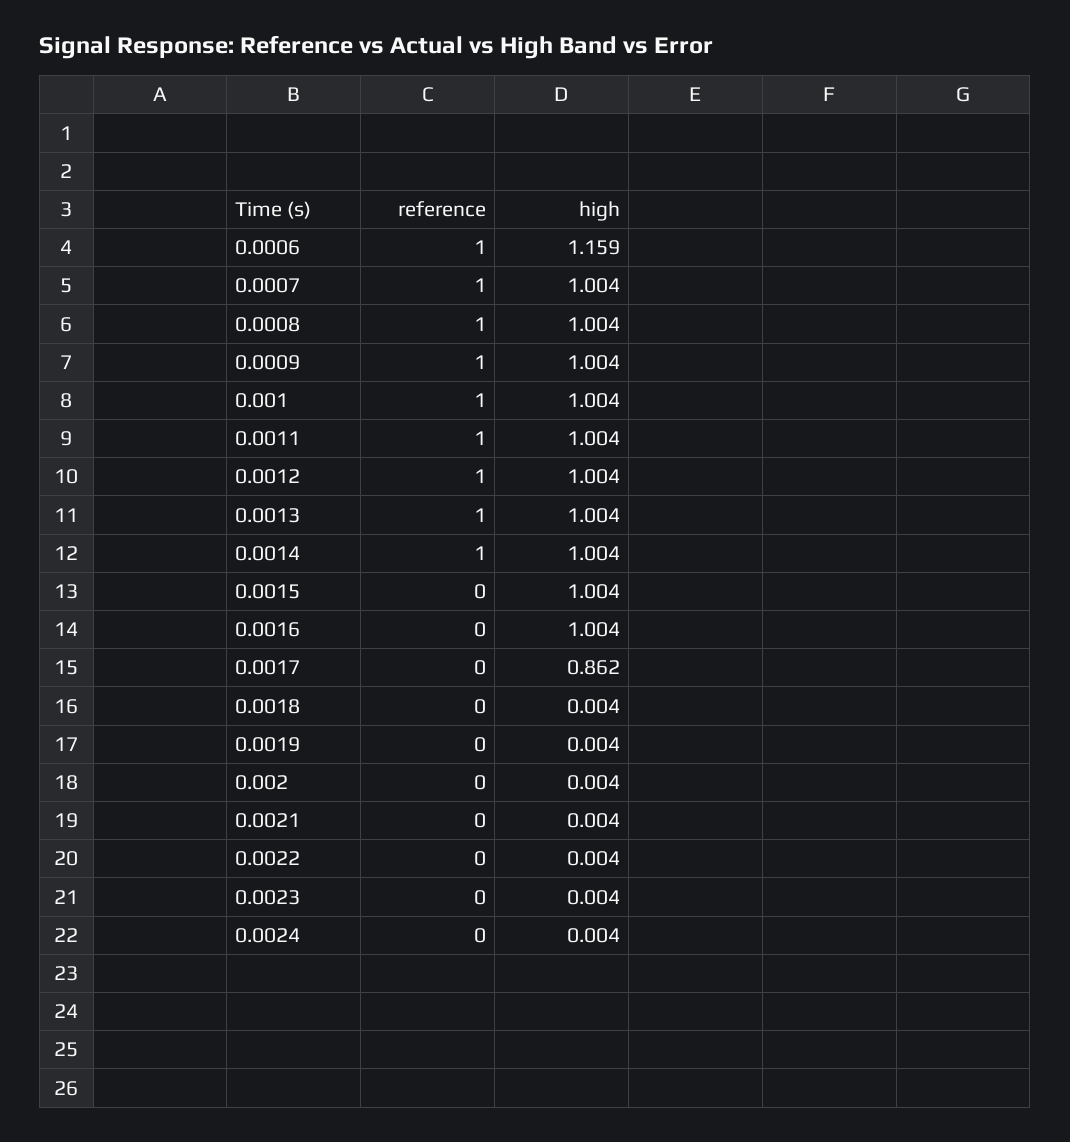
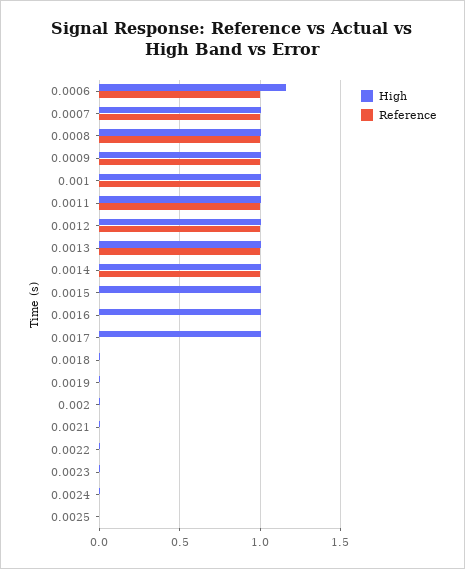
high, 0.0017: 0.862 -> 1
high, 0.0025: none -> 0
reference, 0.0025: none -> 0

